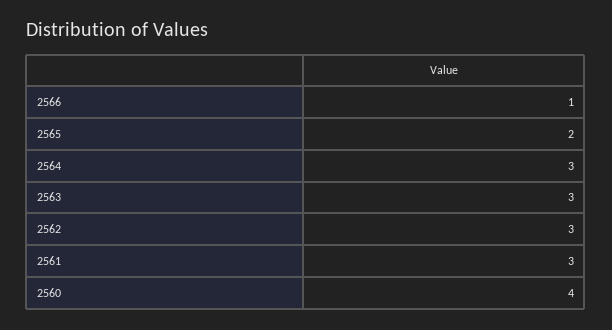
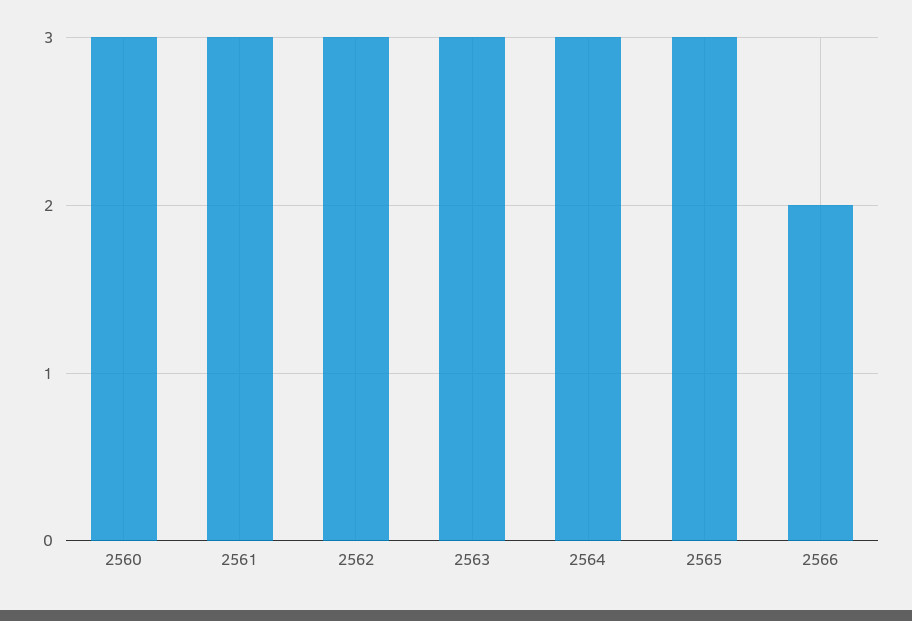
2566: 1 -> 2
2565: 2 -> 3
2560: 4 -> 3

